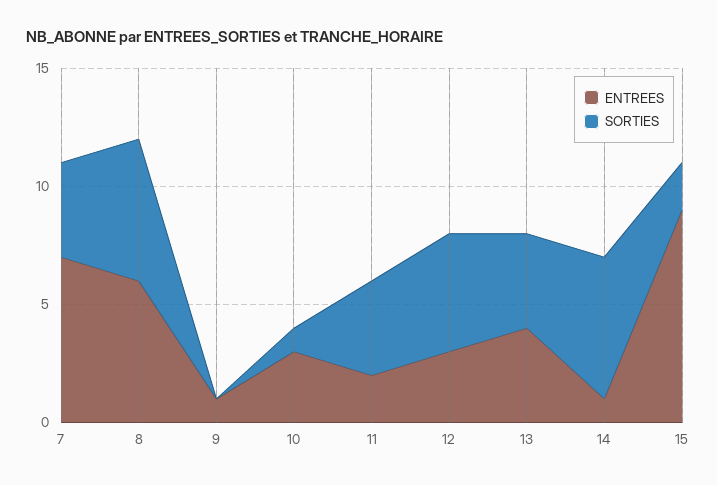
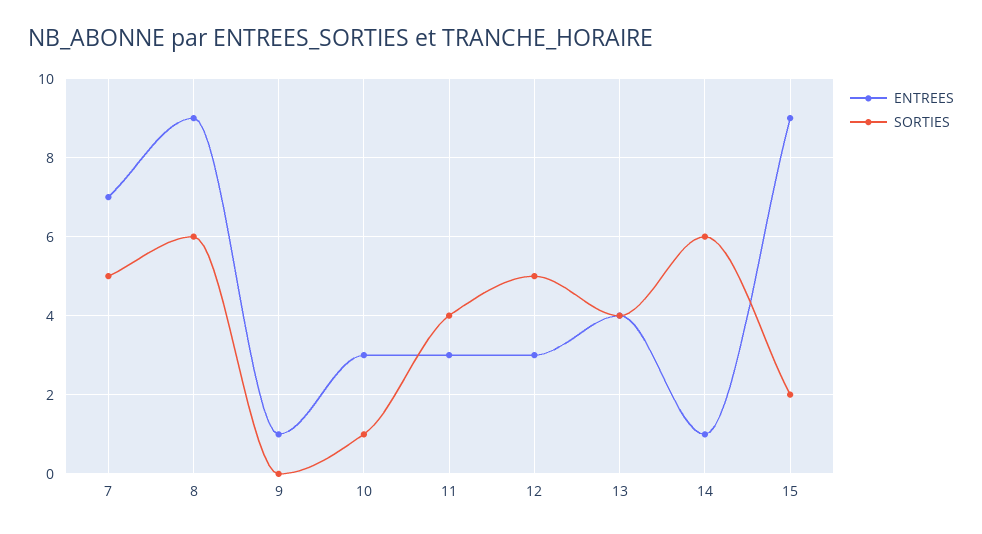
SORTIES, 7: 4 -> 5
ENTREES, 8: 6 -> 9
ENTREES, 11: 2 -> 3

